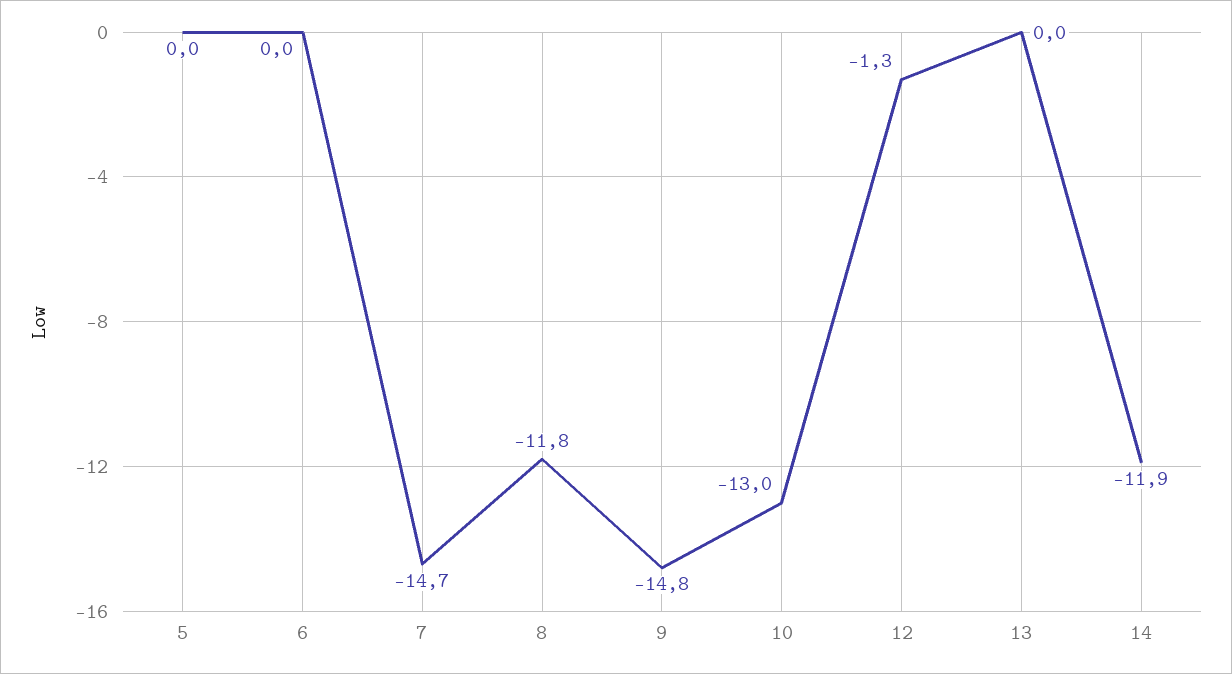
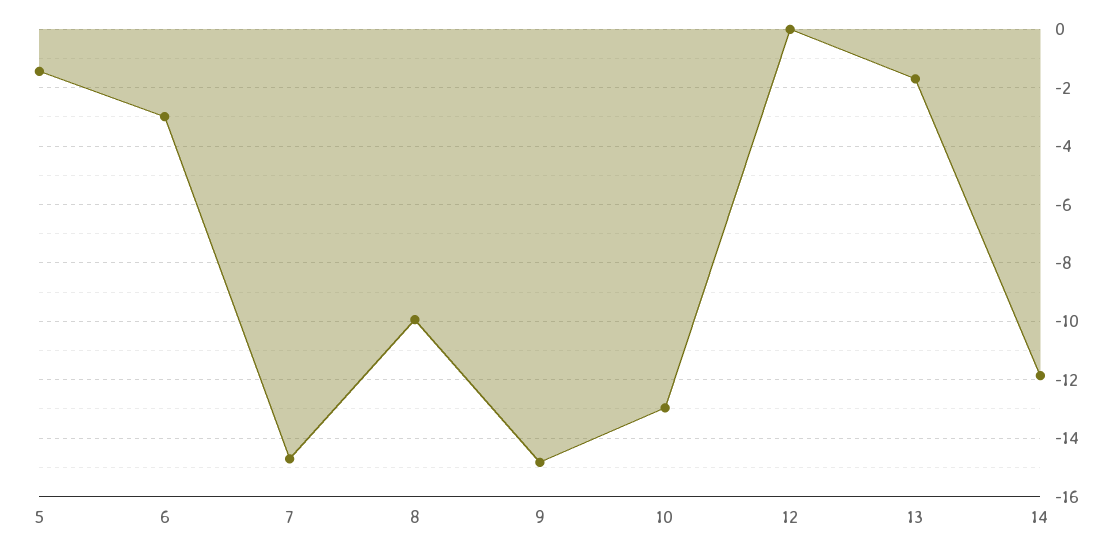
5: 0 -> -1.5
6: 0 -> -3
8: -11.8 -> -10
12: -1.3 -> 0
13: 0 -> -1.75

